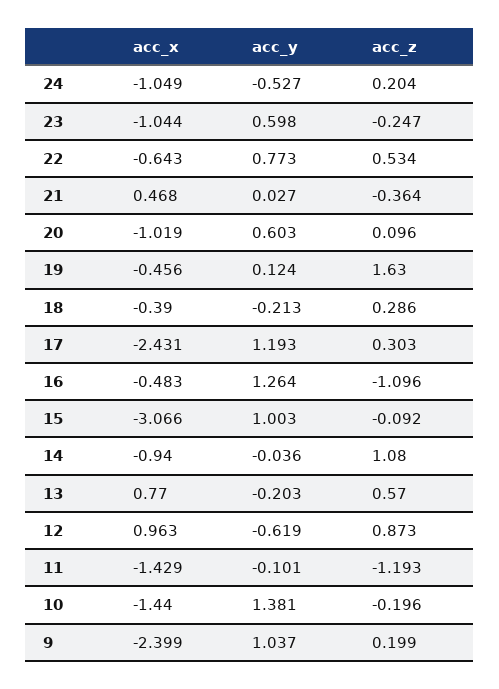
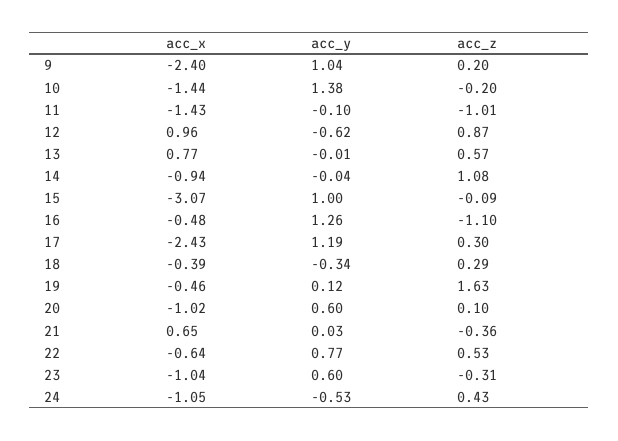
acc_z, 24: 0.204 -> 0.43
acc_z, 23: -0.247 -> -0.31
acc_x, 21: 0.468 -> 0.65
acc_y, 18: -0.213 -> -0.34
acc_y, 13: -0.203 -> -0.01
acc_z, 11: -1.193 -> -1.01

